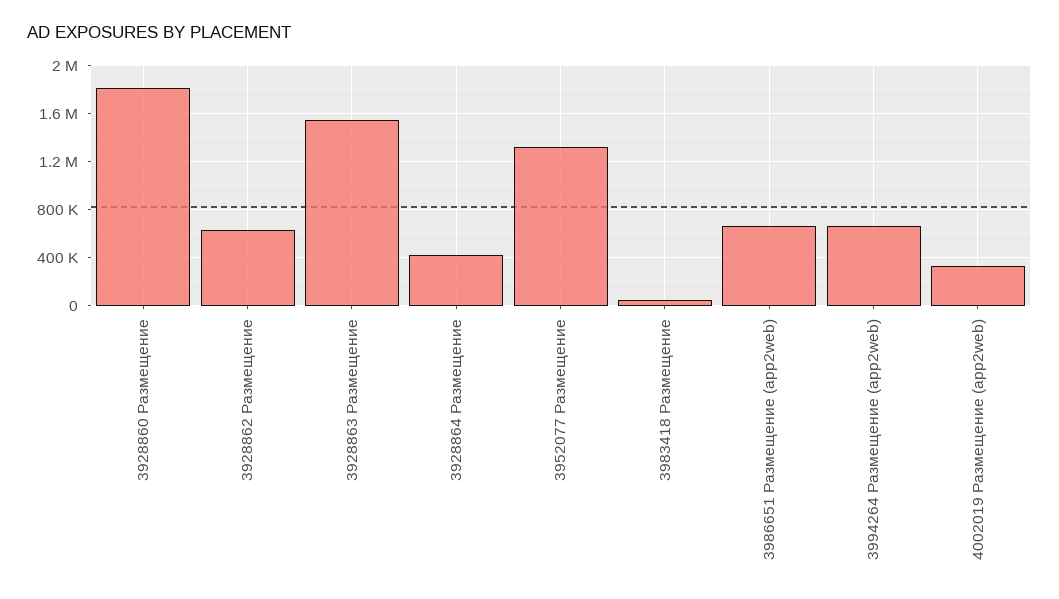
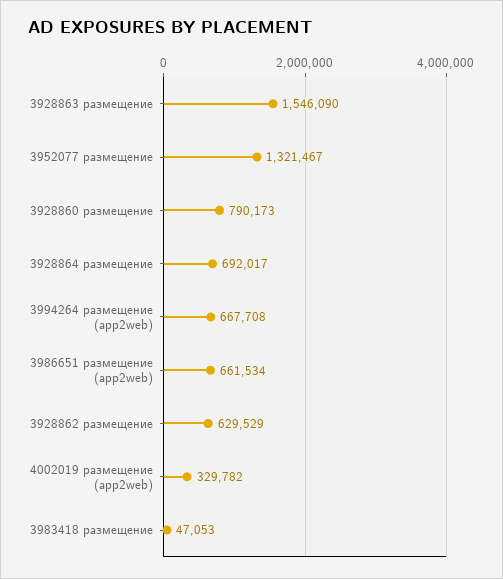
3928860 Размещение: 1800000 -> 790173
3928864 Размещение: 400000 -> 692017

